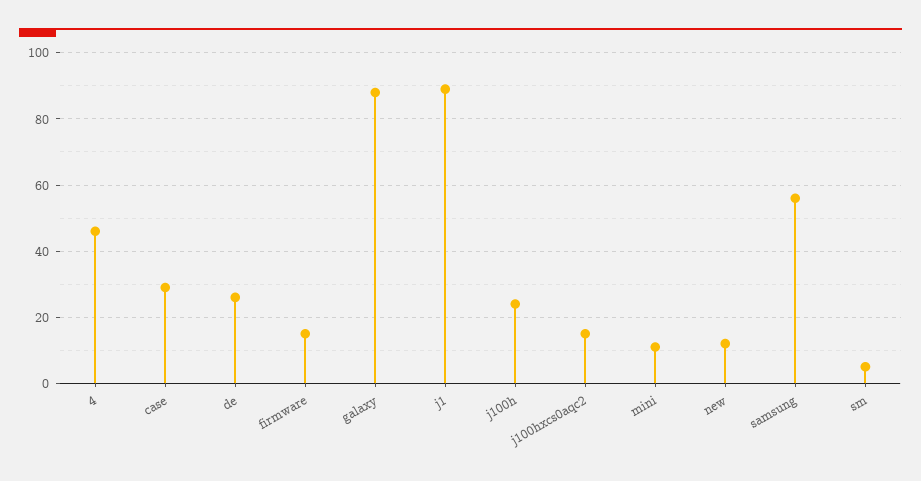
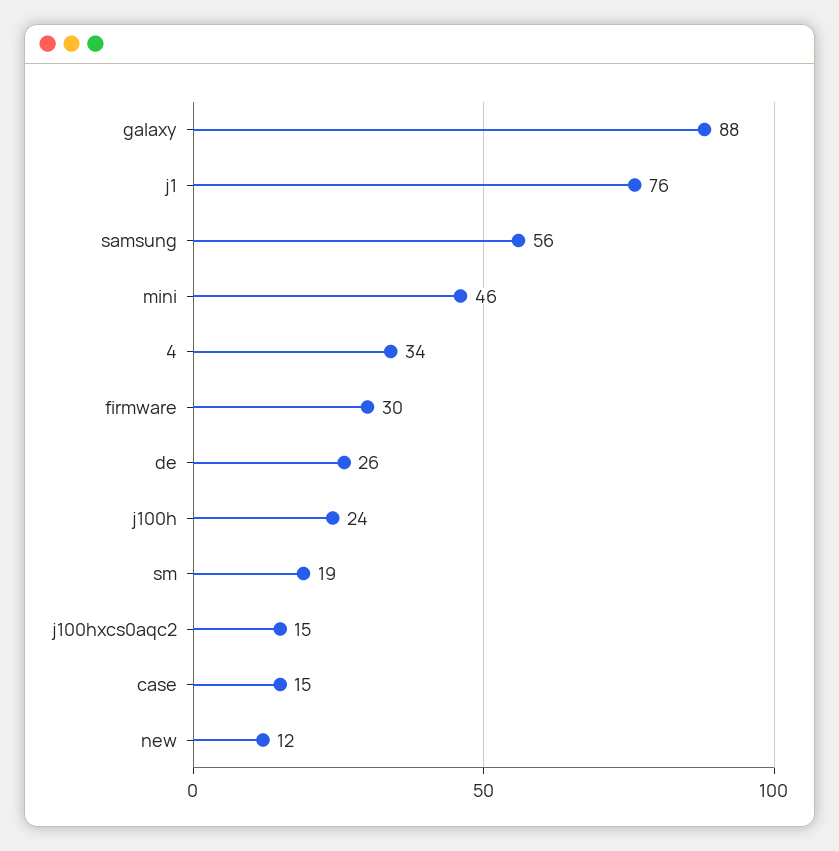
4: 45 -> 34
case: 30 -> 15
firmware: 15 -> 30
j1: 90 -> 76
mini: 10 -> 46
sm: 5 -> 19

